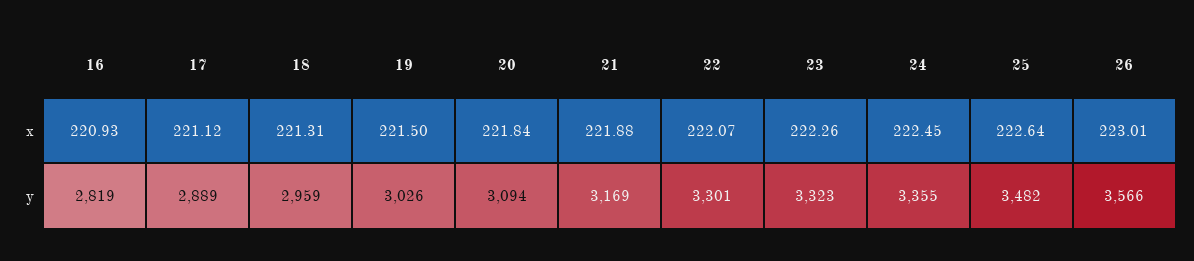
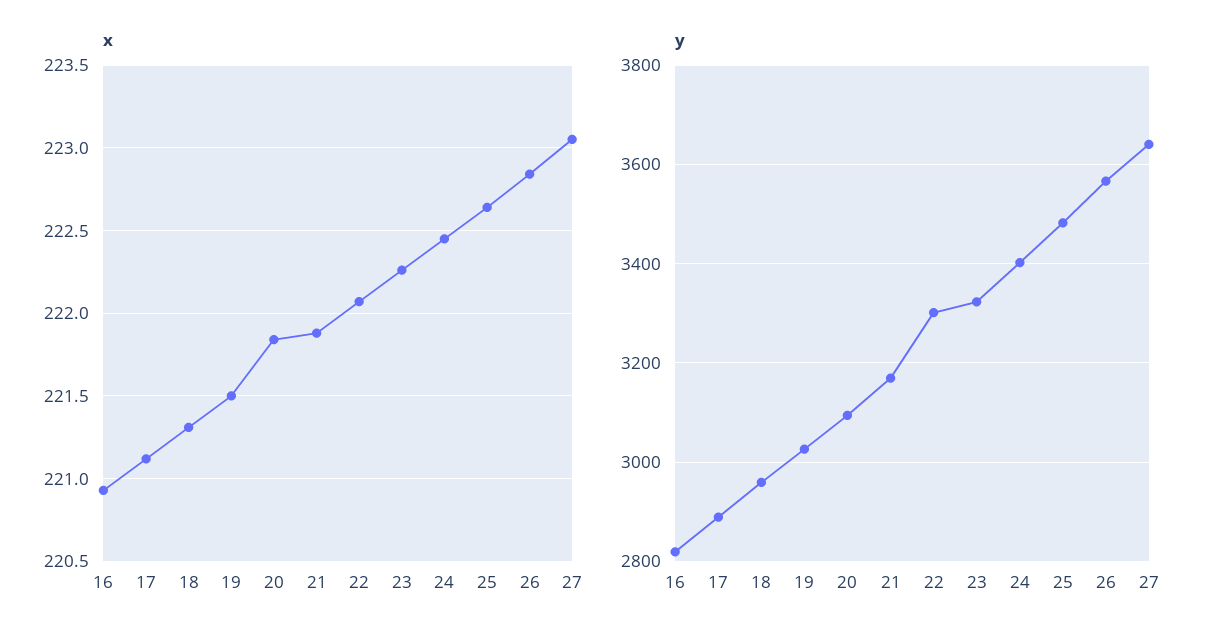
x, 26: 223.01 -> 222.85
y, 24: 3355 -> 3400
x, 27: none -> 223.05
y, 27: none -> 3640

